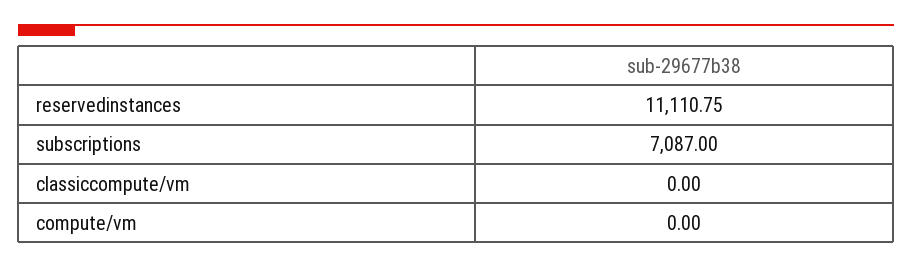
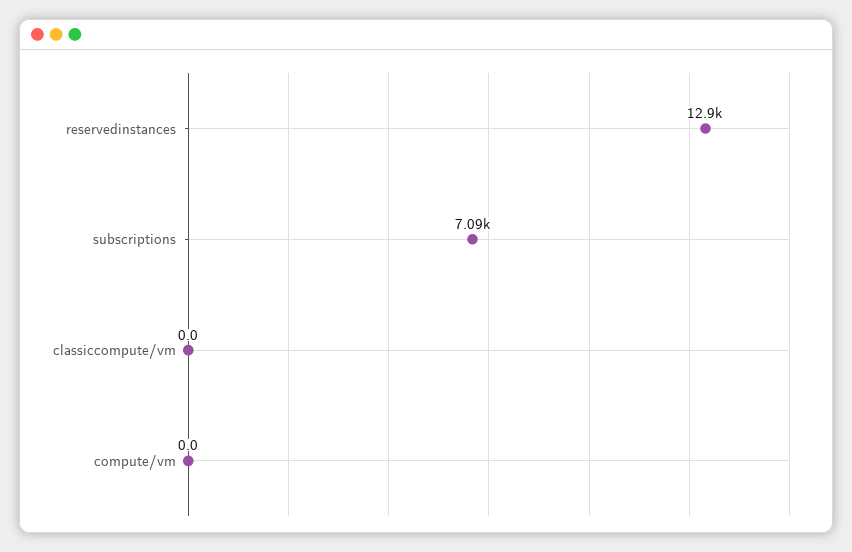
reservedinstances: 11110.75 -> 12900

